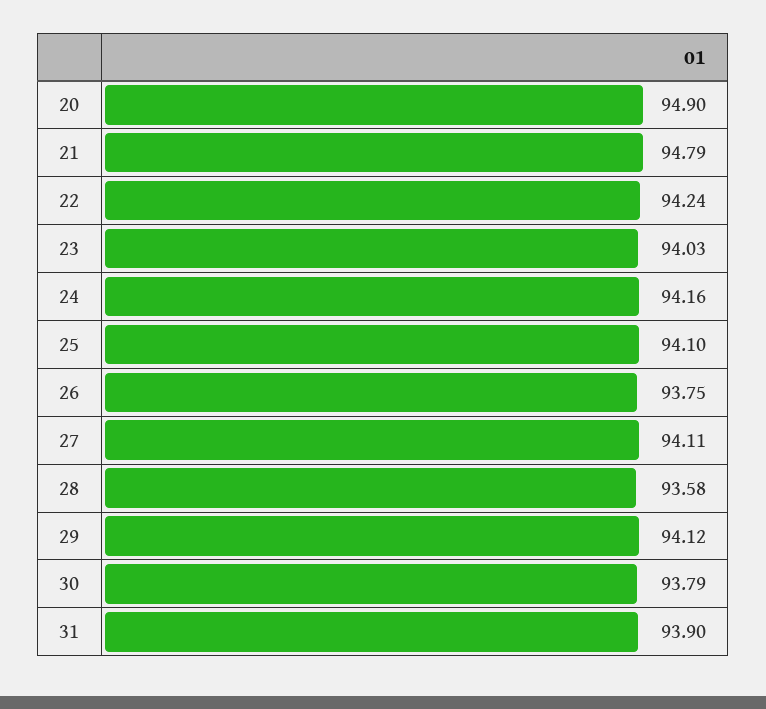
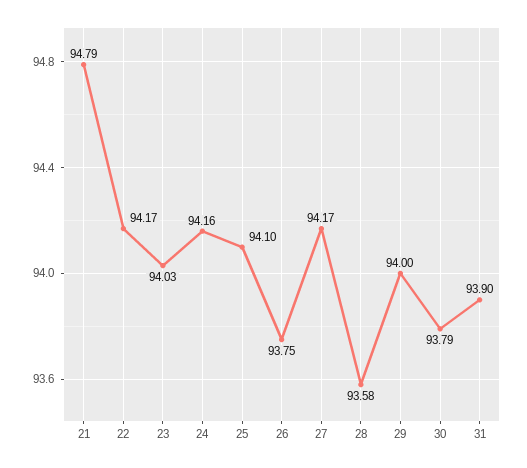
20: 94.9 -> none
22: 94.24 -> 94.17
27: 94.11 -> 94.17
29: 94.12 -> 94

